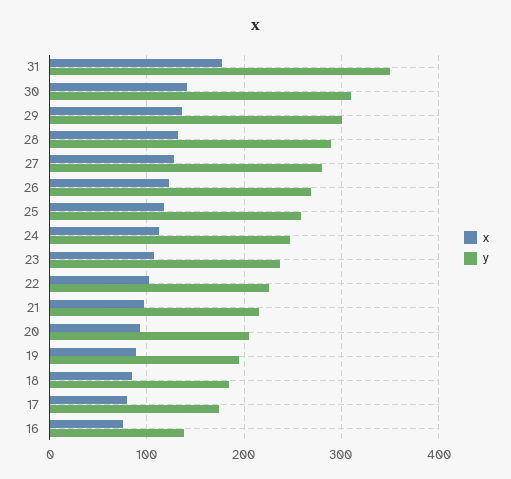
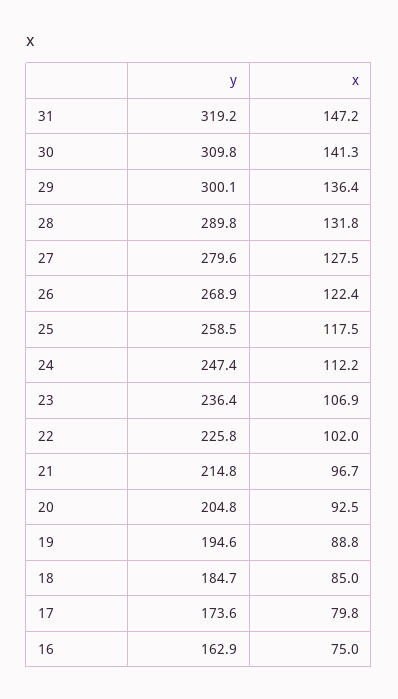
x, 31: 180 -> 147.2
y, 31: 350 -> 319.2
y, 16: 140 -> 162.9

